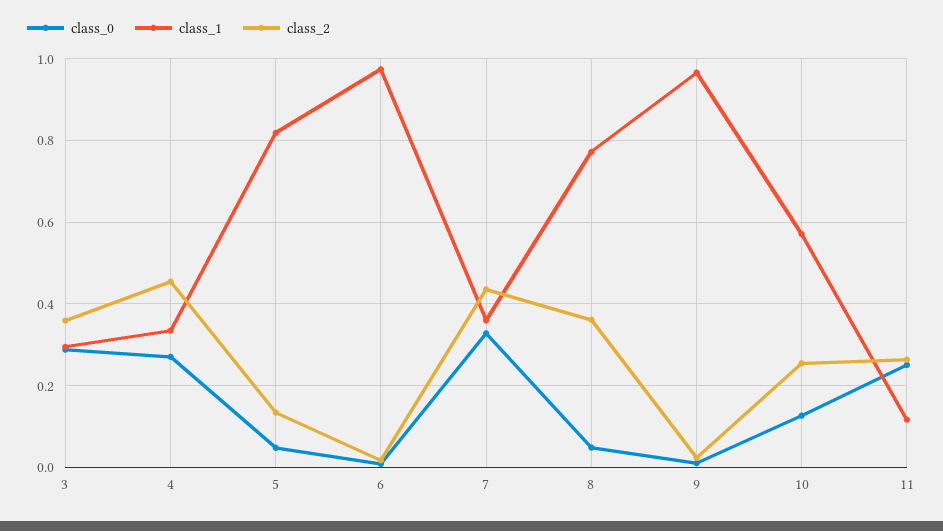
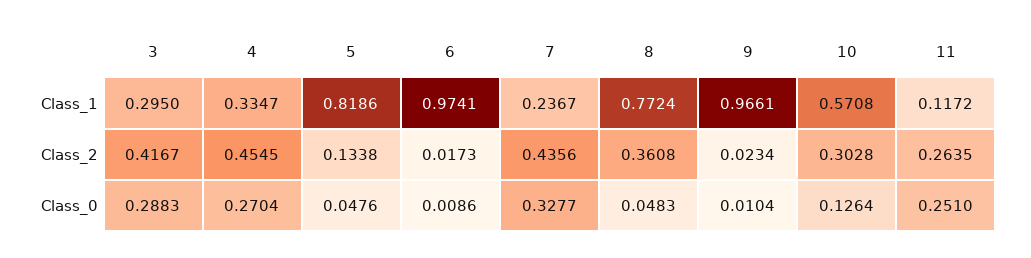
class_2, 3: 0.36 -> 0.4167
class_1, 7: 0.36 -> 0.2367
class_2, 10: 0.26 -> 0.3028

